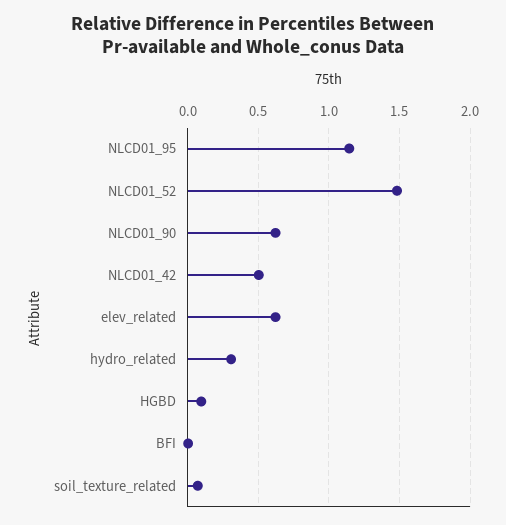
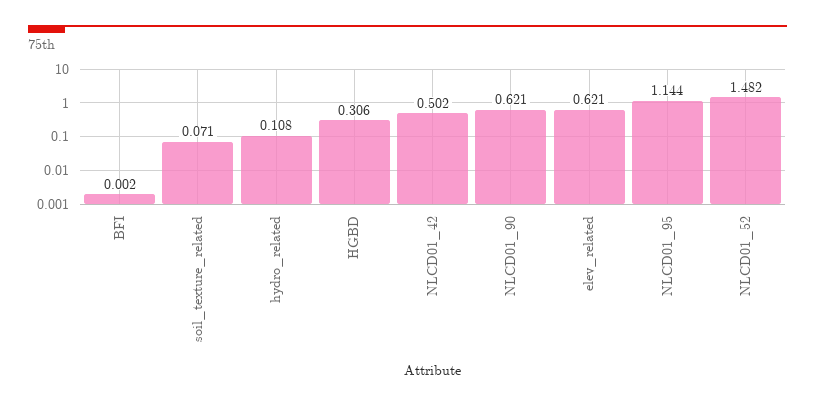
hydro_related: 0.3 -> 0.108
HGBD: 0.1 -> 0.306

